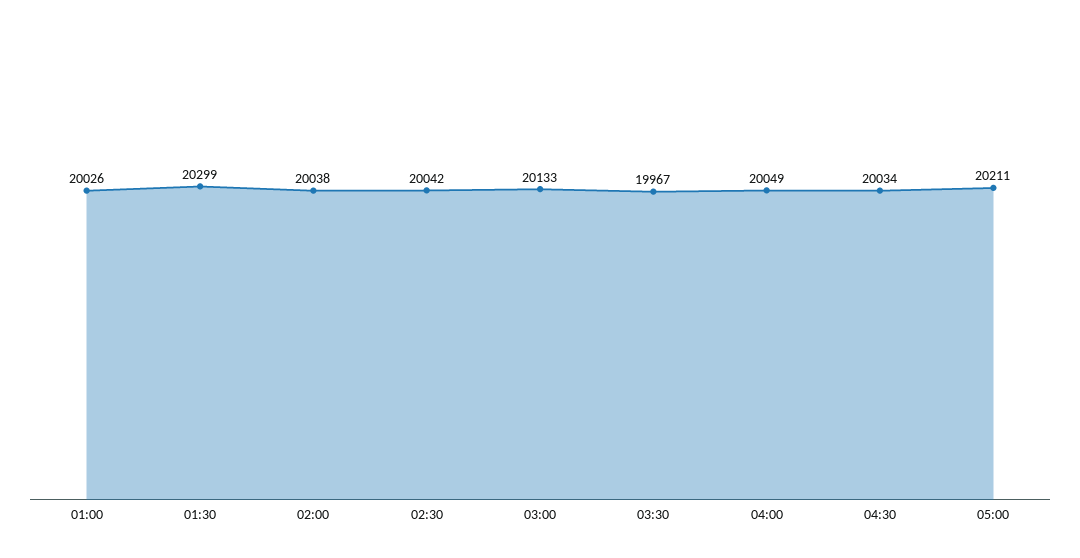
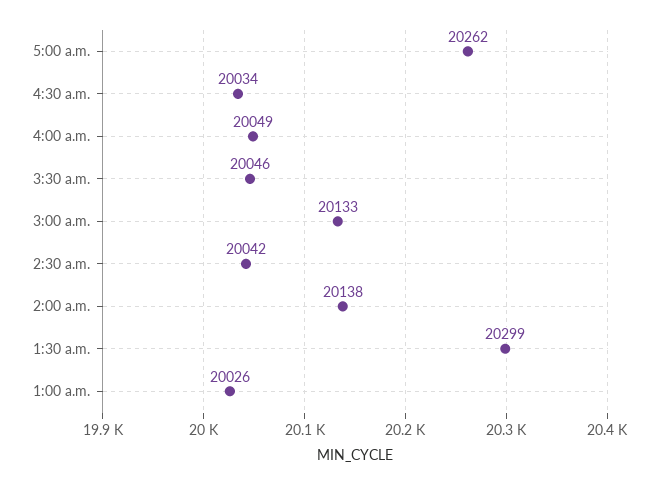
02:00: 20038 -> 20138
03:30: 19967 -> 20046
05:00: 20211 -> 20262

